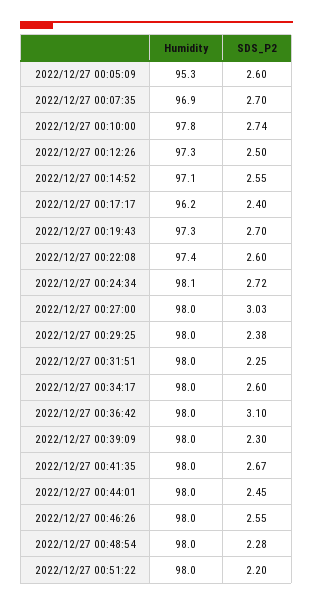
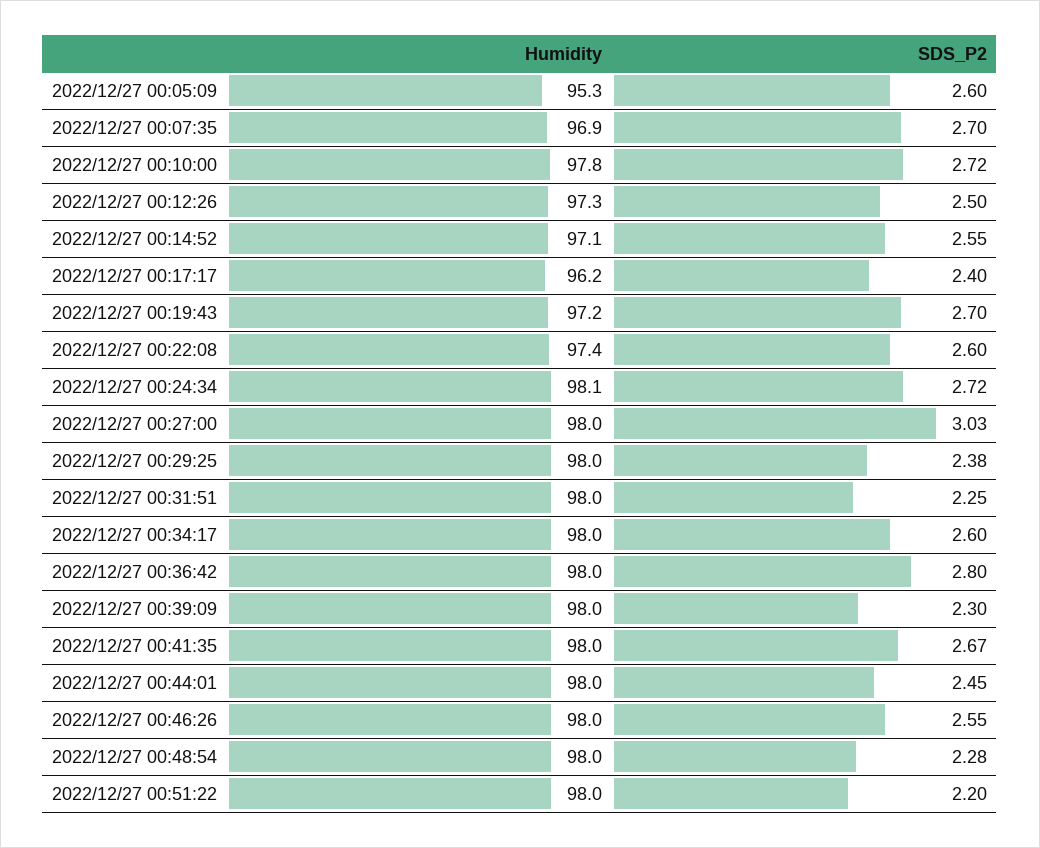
SDS_P2, 2022/12/27 00:10:00: 2.74 -> 2.72
Humidity, 2022/12/27 00:19:43: 97.3 -> 97.2
SDS_P2, 2022/12/27 00:36:42: 3.1 -> 2.8

